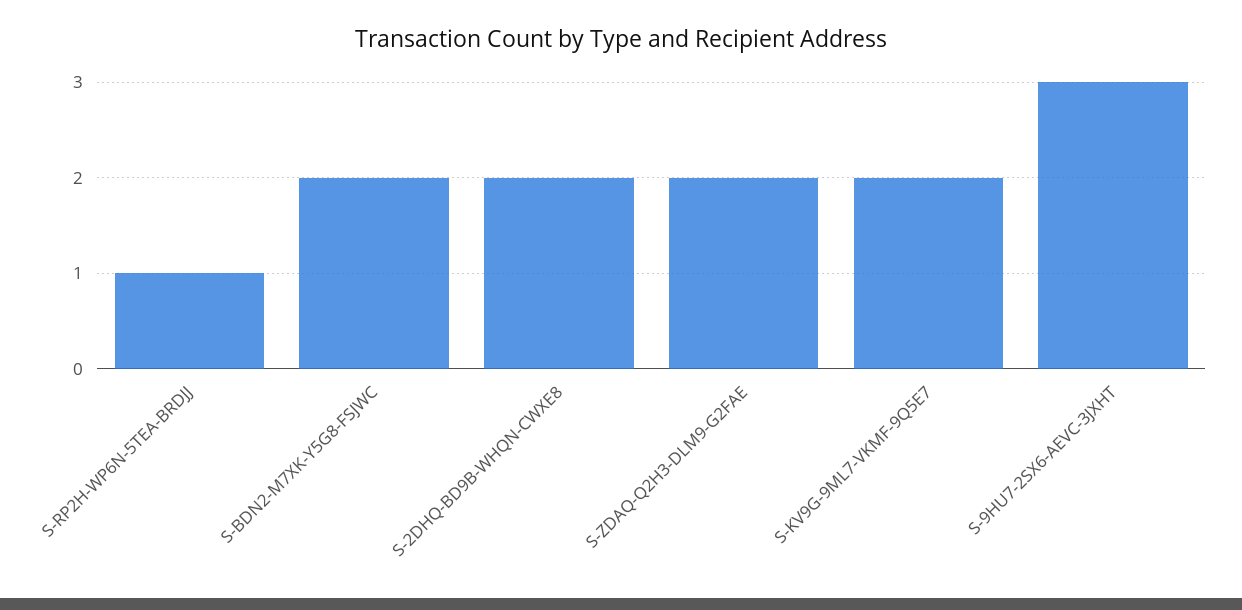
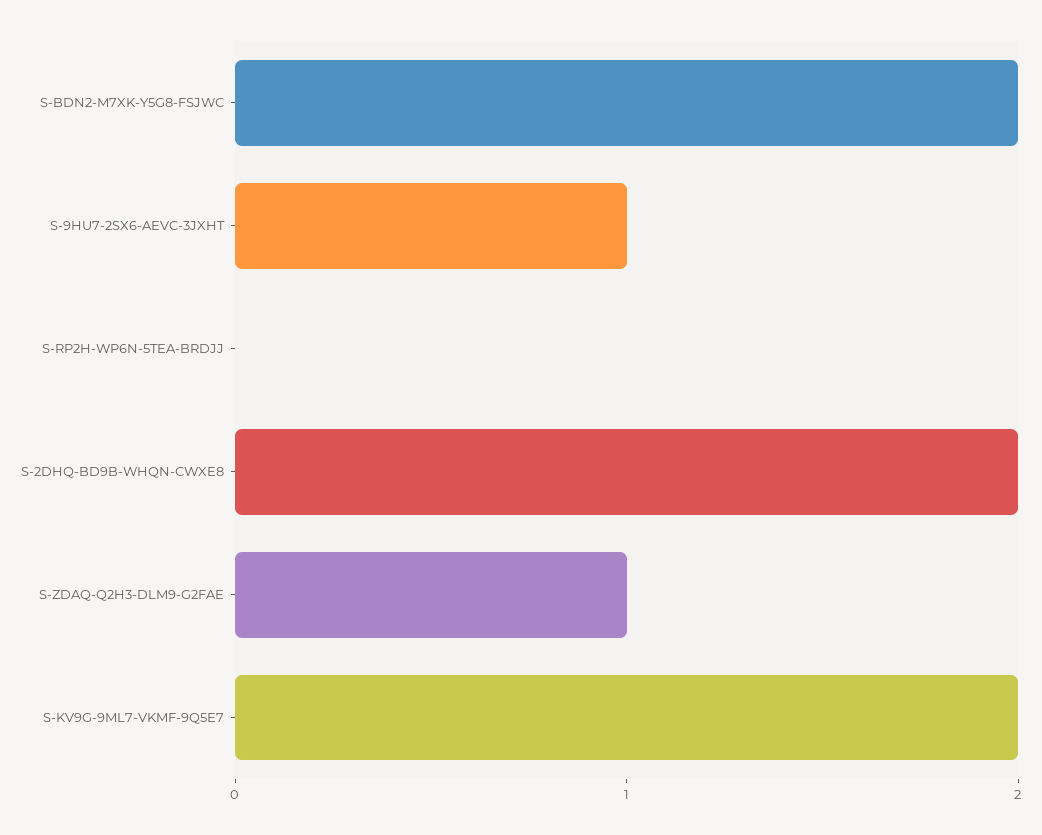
S-RP2H-WP6N-5TEA-BRDJJ: 1 -> 0
S-ZDAQ-Q2H3-DLM9-G2FAE: 2 -> 1
S-9HU7-2SX6-AEVC-3JXHT: 3 -> 1

